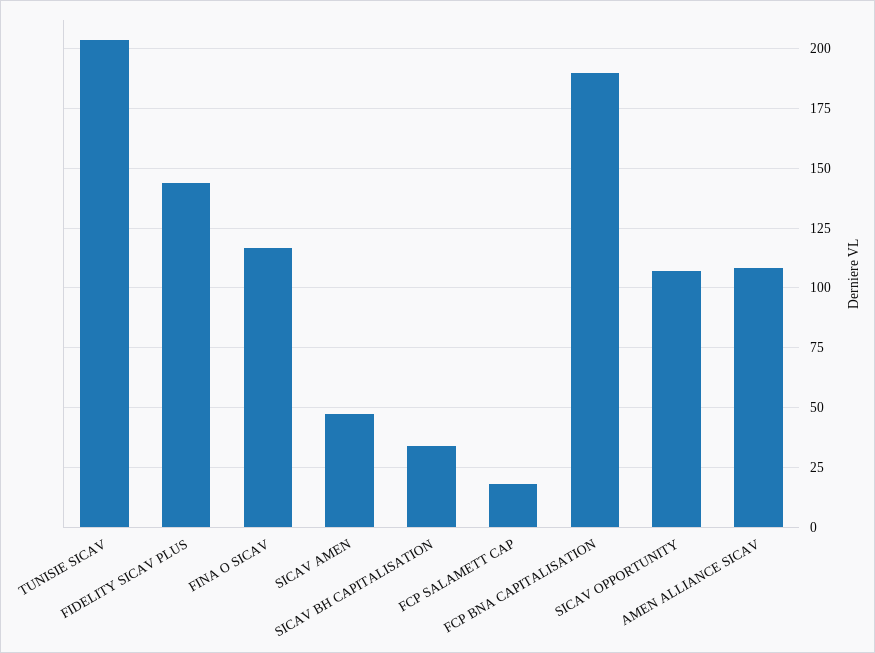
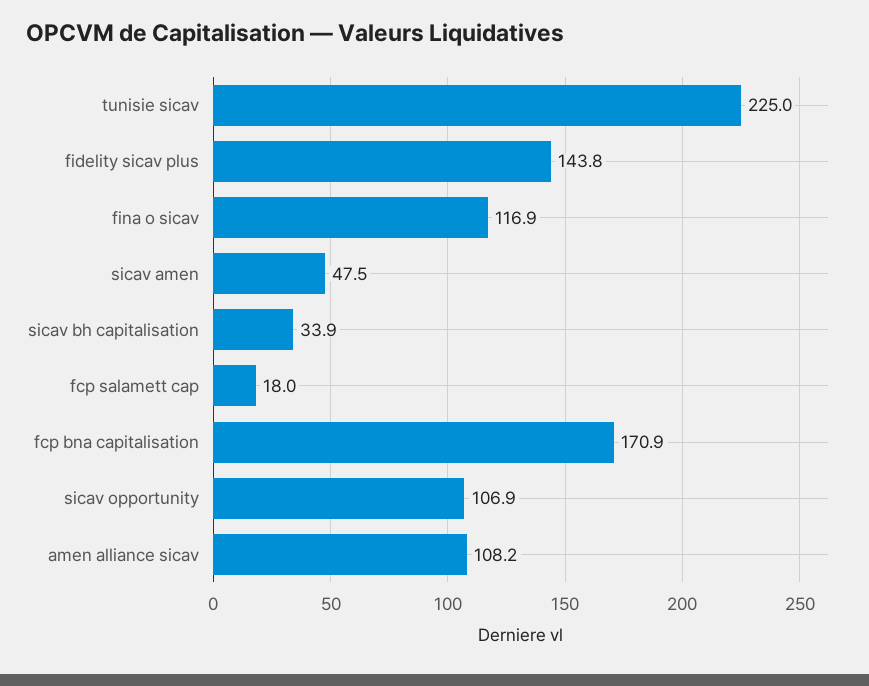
TUNISIE SICAV: 205 -> 225
FCP BNA CAPITALISATION: 190 -> 170.9

